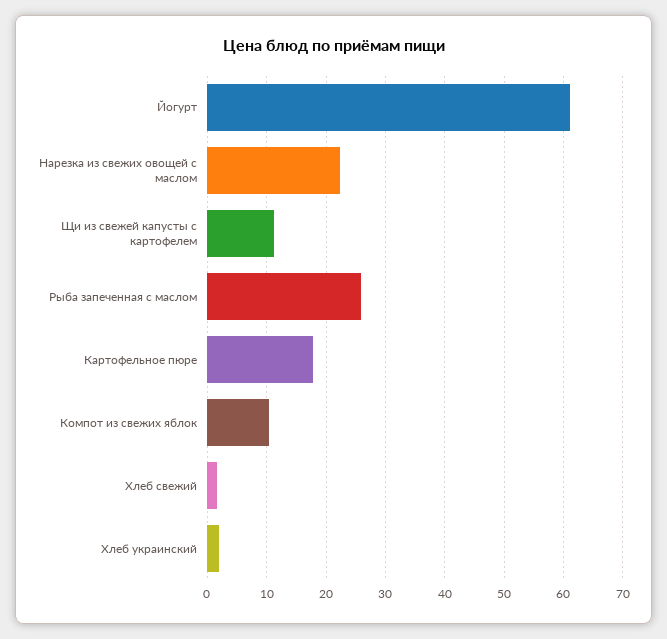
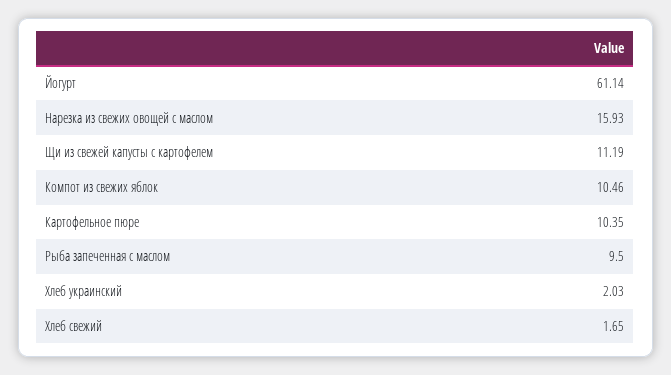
Нарезка из свежих овощей с маслом: 22 -> 15.93
Рыба запеченная с маслом: 26 -> 9.5
Картофельное пюре: 18 -> 10.35

